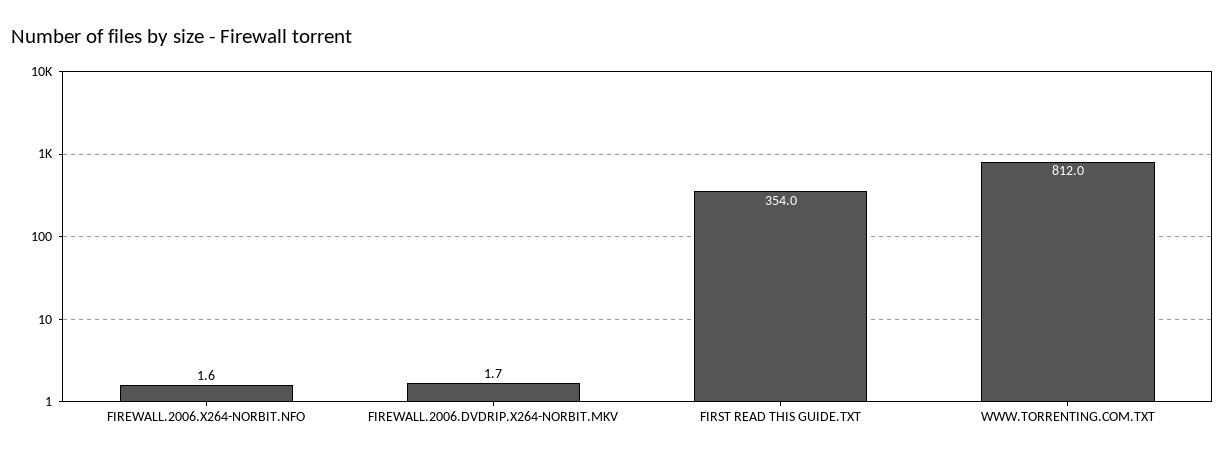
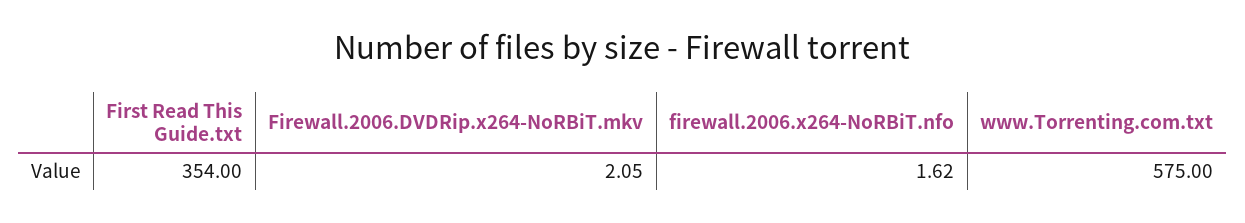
FIREWALL.2006.DVDRIP.X264-NORBIT.MKV: 1.7 -> 2.05
WWW.TORRENTING.COM.TXT: 812 -> 575

